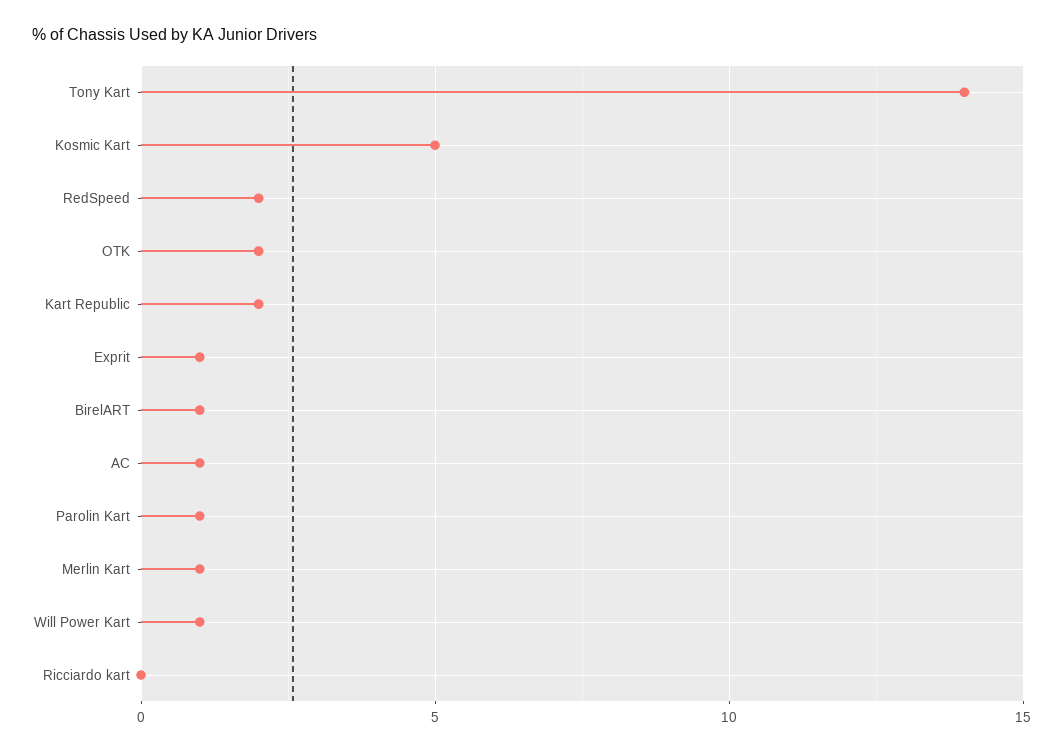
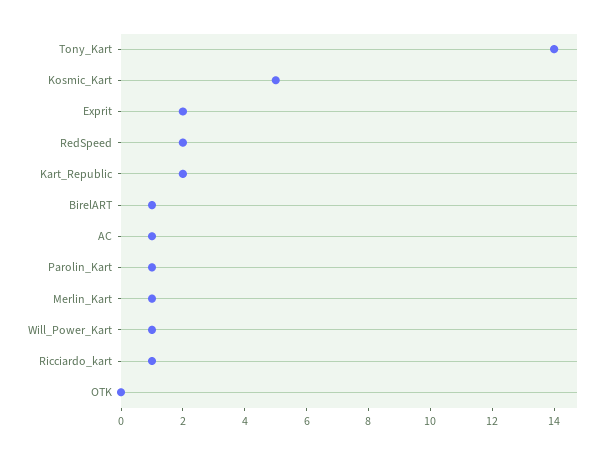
OTK: 2 -> 0
Exprit: 1 -> 2
Ricciardo kart: 0 -> 1

